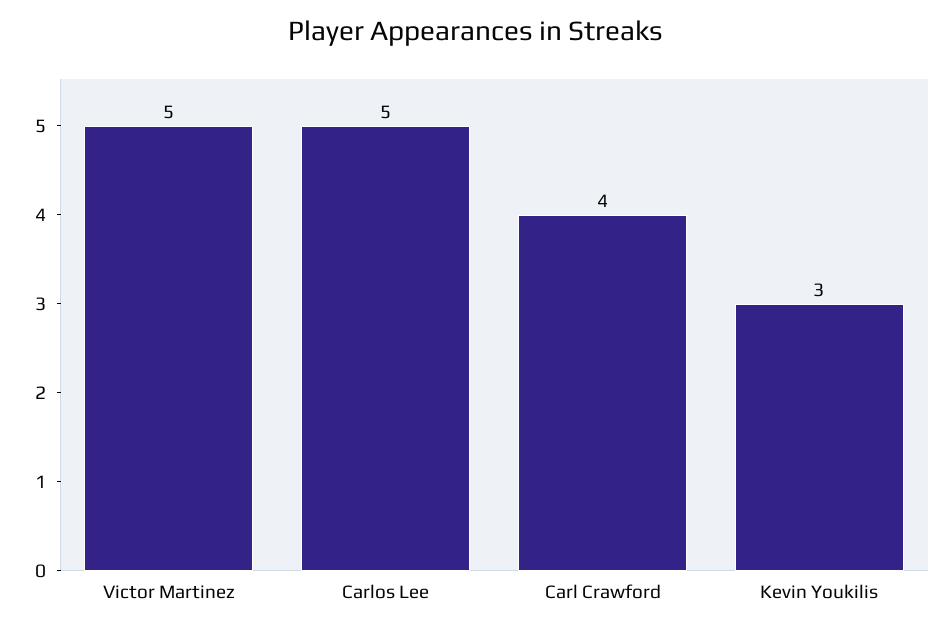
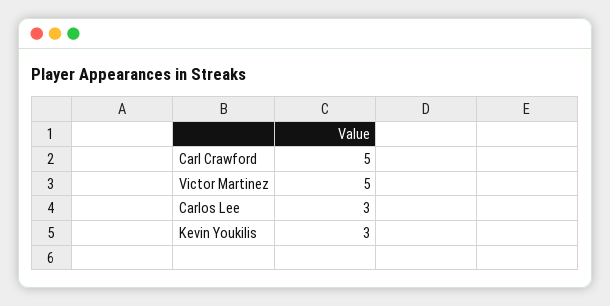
Carlos Lee: 5 -> 3
Carl Crawford: 4 -> 5

